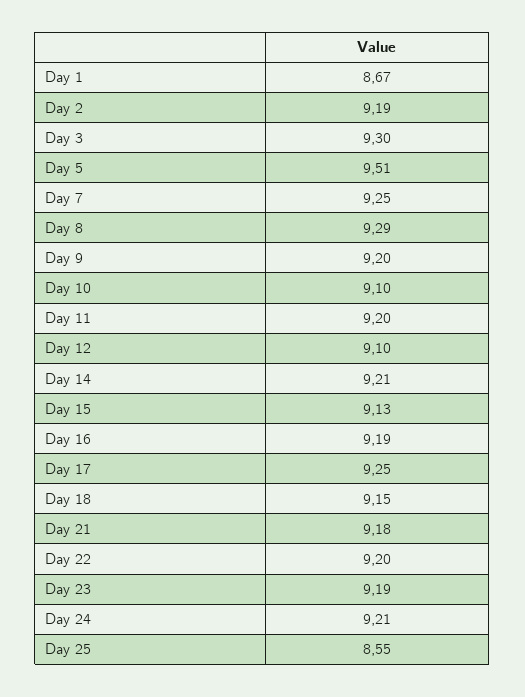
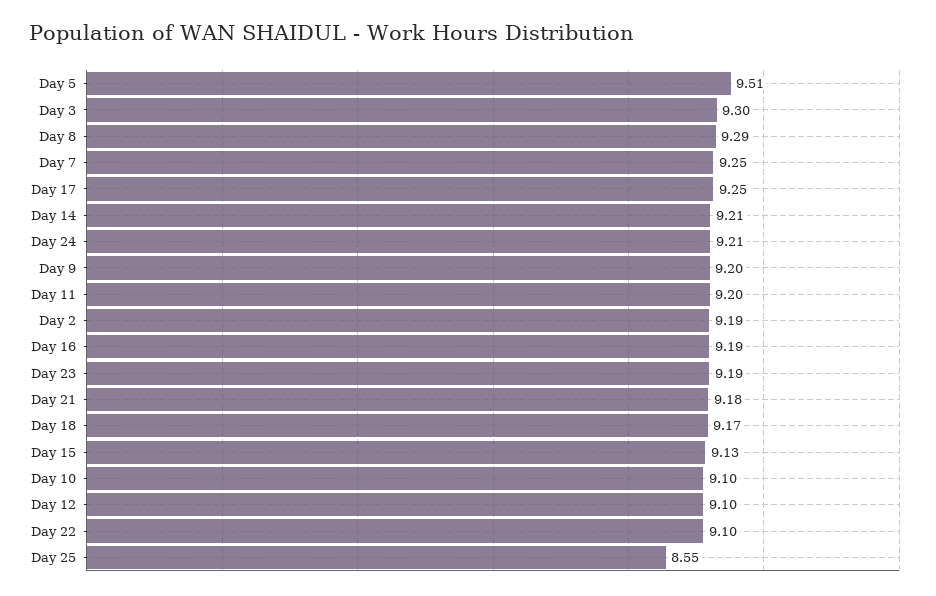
Day 1: 8.67 -> none
Day 18: 9.15 -> 9.17
Day 22: 9.2 -> 9.1

